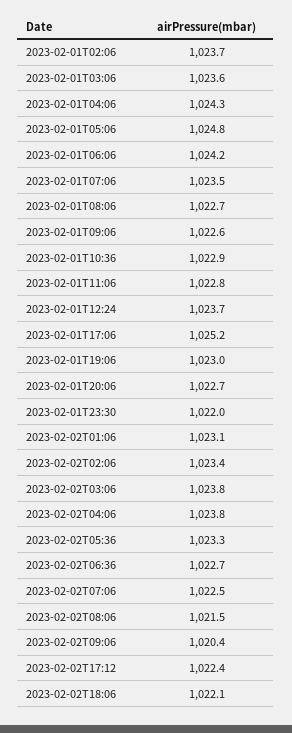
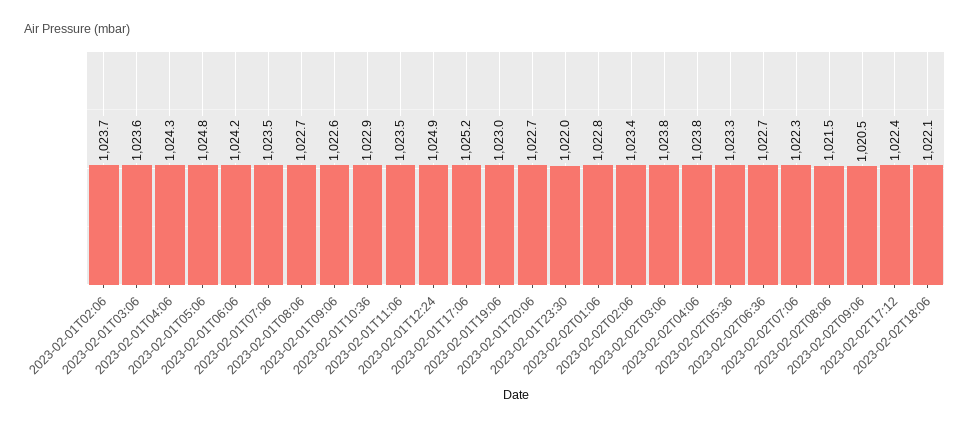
2023-02-01T11:06: 1022.8 -> 1023.5
2023-02-01T12:24: 1023.7 -> 1024.9
2023-02-02T01:06: 1023.1 -> 1022.8
2023-02-02T07:06: 1022.5 -> 1022.3
2023-02-02T09:06: 1020.4 -> 1020.5

